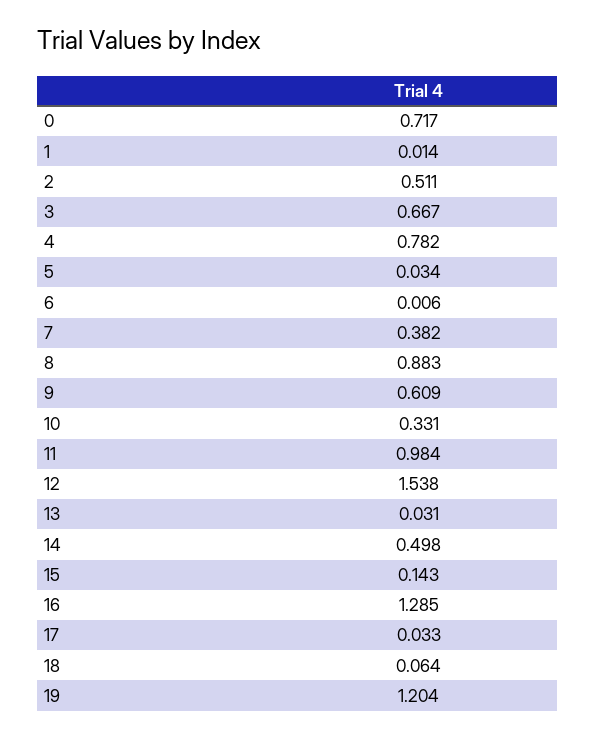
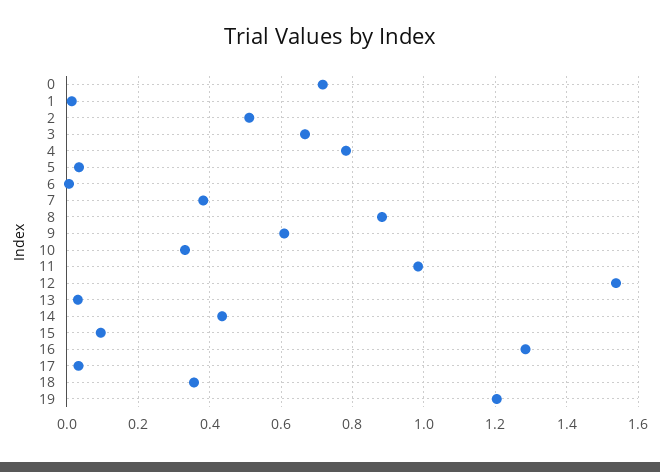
14: 0.498 -> 0.44
15: 0.143 -> 0.1
18: 0.064 -> 0.36

